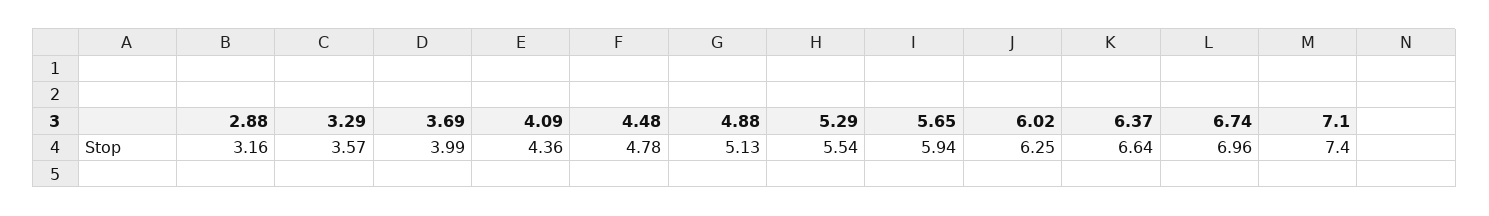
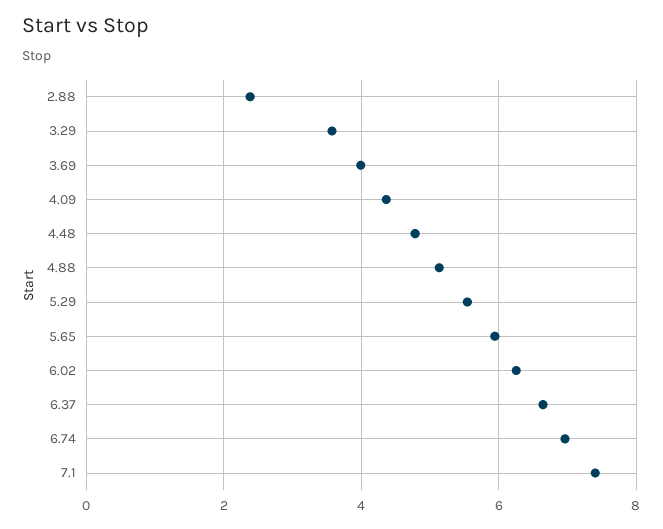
2.88: 3.16 -> 2.4

